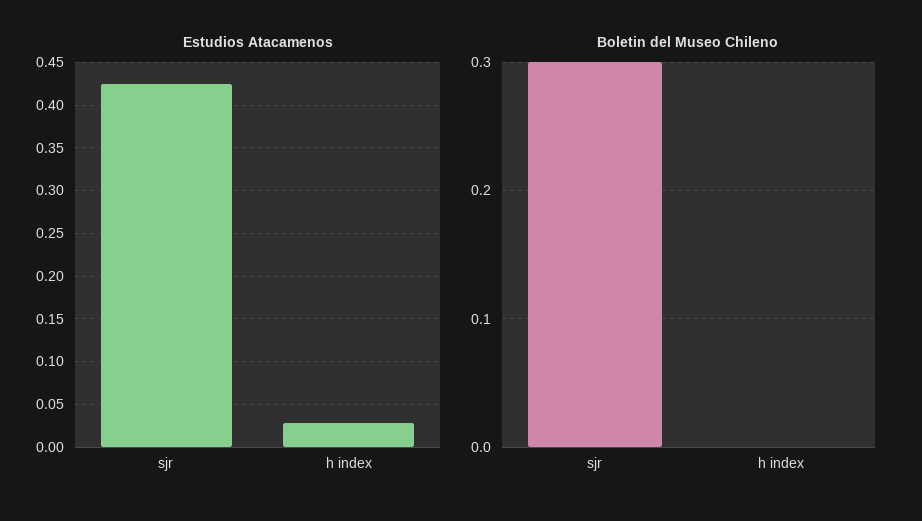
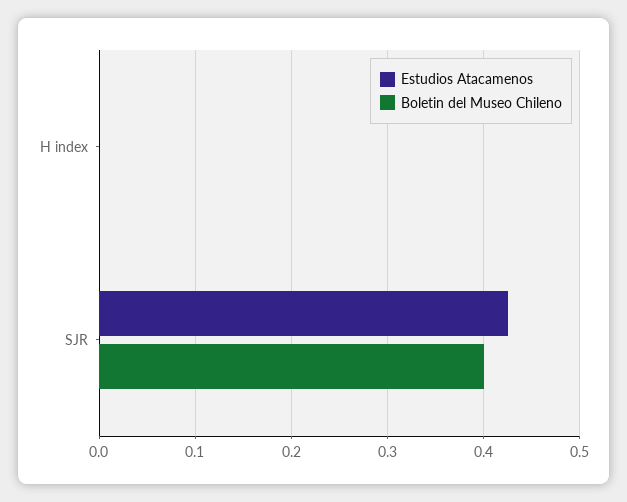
Estudios Atacamenos, h index: 0.03 -> 0
Boletin del Museo Chileno, sjr: 0.3 -> 0.4

